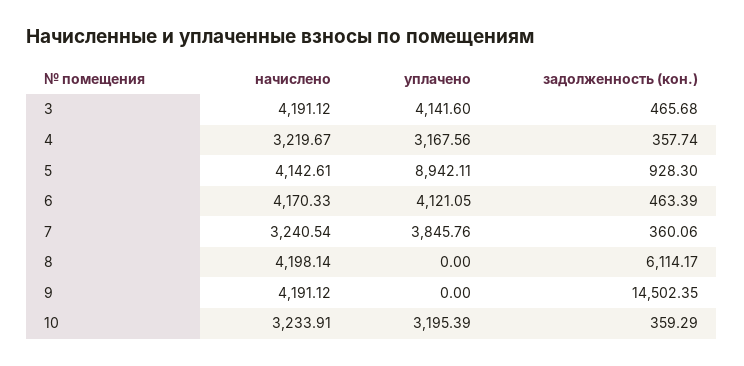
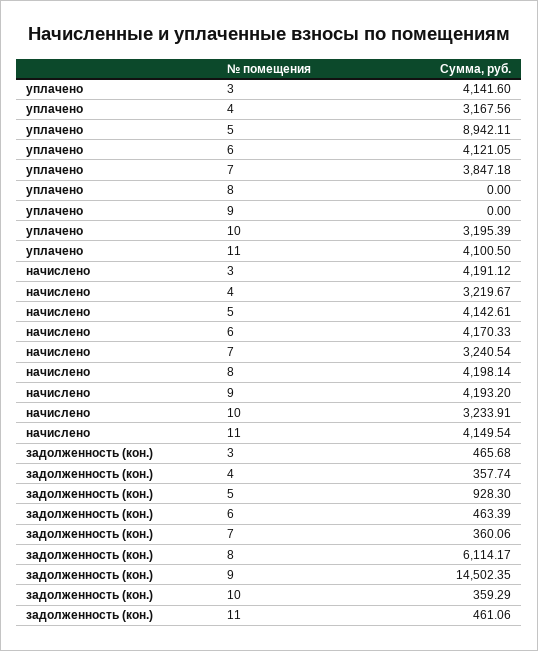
уплачено, 7: 3845.76 -> 3847.18
начислено, 9: 4191.12 -> 4193.2
уплачено, 11: none -> 4100.5
начислено, 11: none -> 4149.54
задолженность (кон.), 11: none -> 461.06

